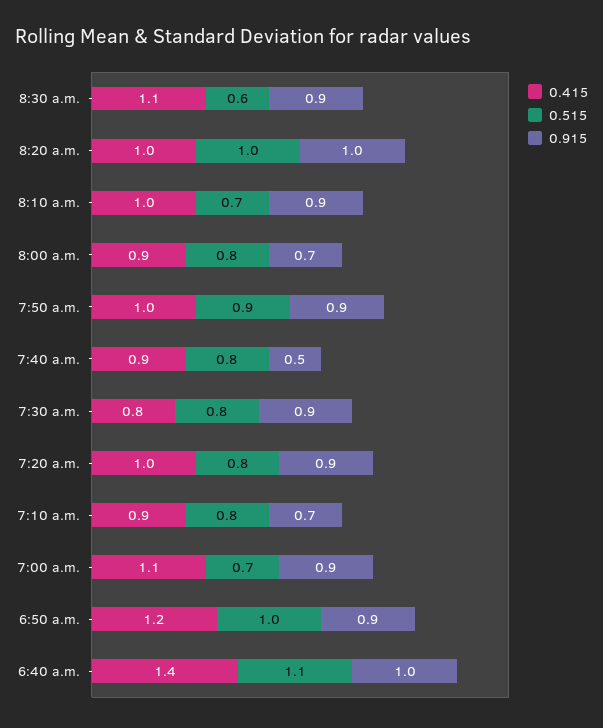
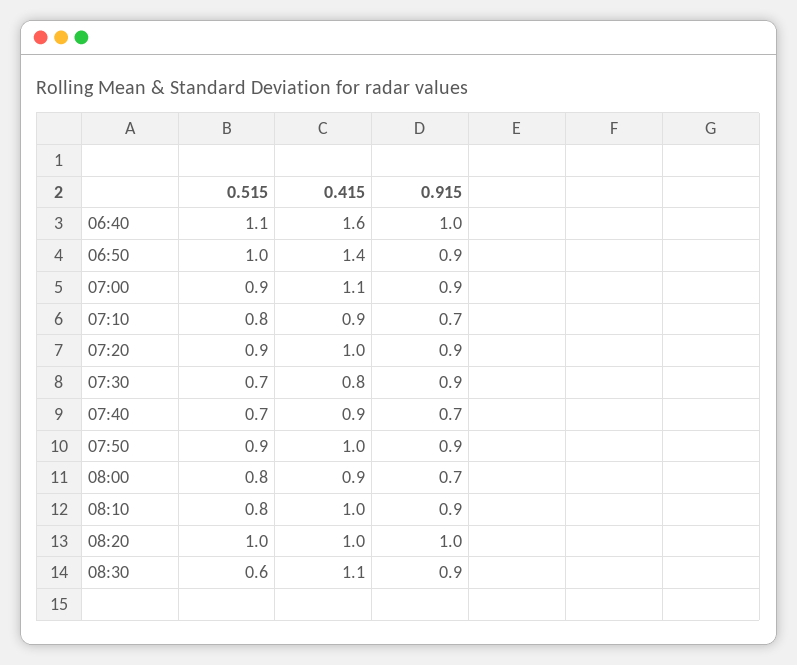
0.515, 8:10 a.m.: 0.7 -> 0.8
0.515, 7:40 a.m.: 0.8 -> 0.7
0.915, 7:40 a.m.: 0.5 -> 0.7
0.515, 7:30 a.m.: 0.8 -> 0.7
0.515, 7:20 a.m.: 0.8 -> 0.9
0.515, 7:00 a.m.: 0.7 -> 0.9
0.415, 6:50 a.m.: 1.2 -> 1.4
0.415, 6:40 a.m.: 1.4 -> 1.6

